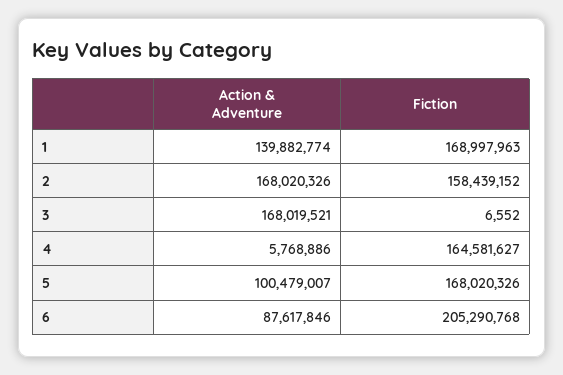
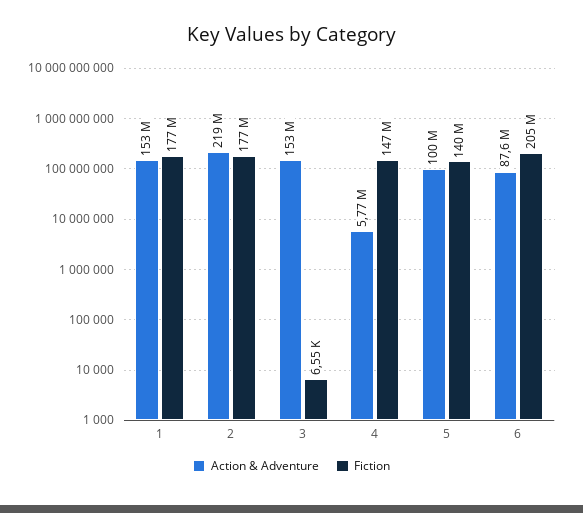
Action & Adventure, 1: 139882774 -> 153000000
Fiction, 1: 168997963 -> 177000000
Action & Adventure, 2: 168020326 -> 219000000
Fiction, 2: 158439152 -> 177000000
Action & Adventure, 3: 168019521 -> 153000000
Fiction, 4: 164581627 -> 147000000
Fiction, 5: 168020326 -> 140000000

